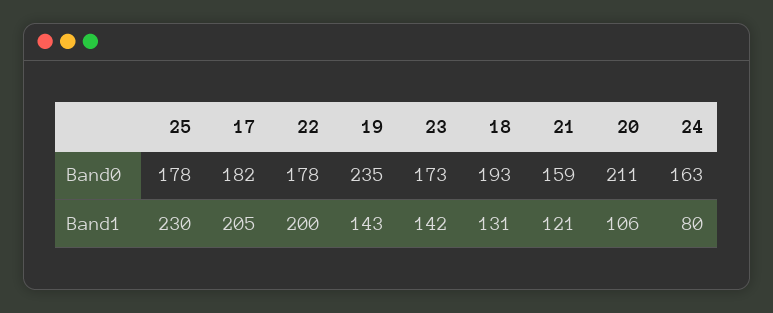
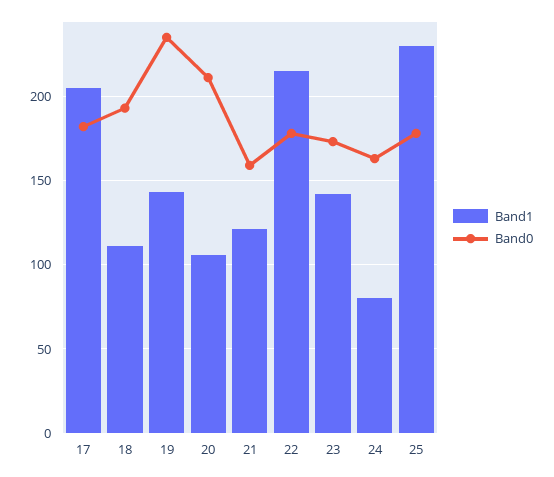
Band1, 22: 200 -> 215
Band1, 18: 131 -> 110

